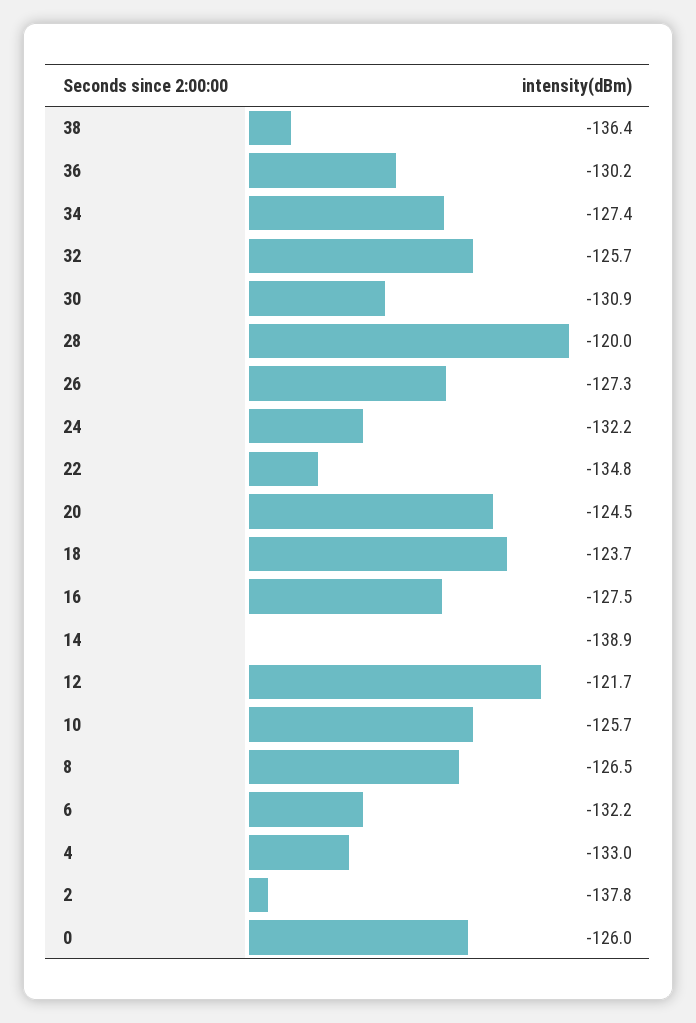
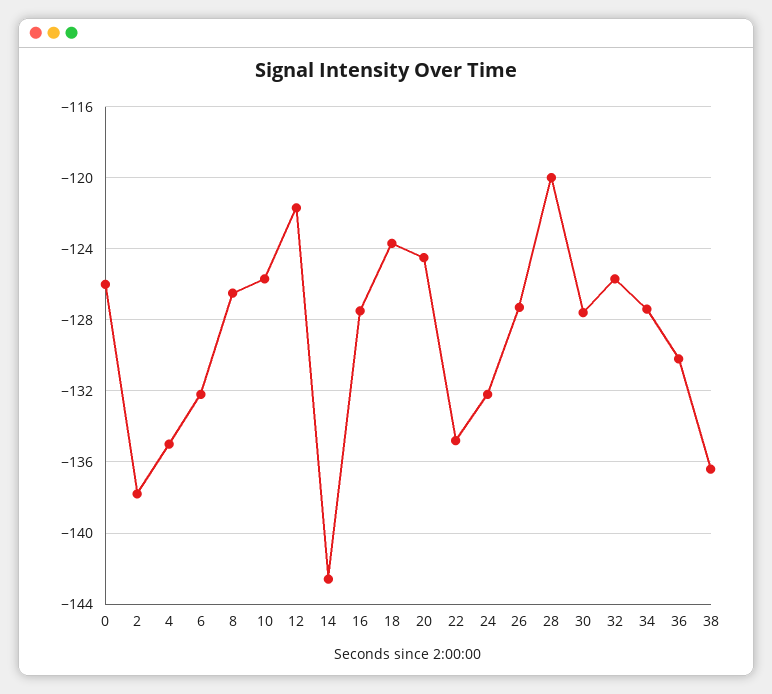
30: -130.9 -> -127.5
14: -138.9 -> -142.5
4: -133 -> -135

